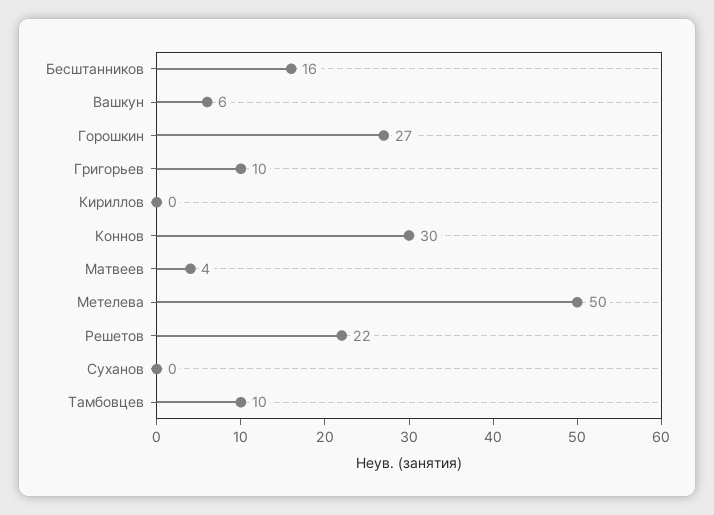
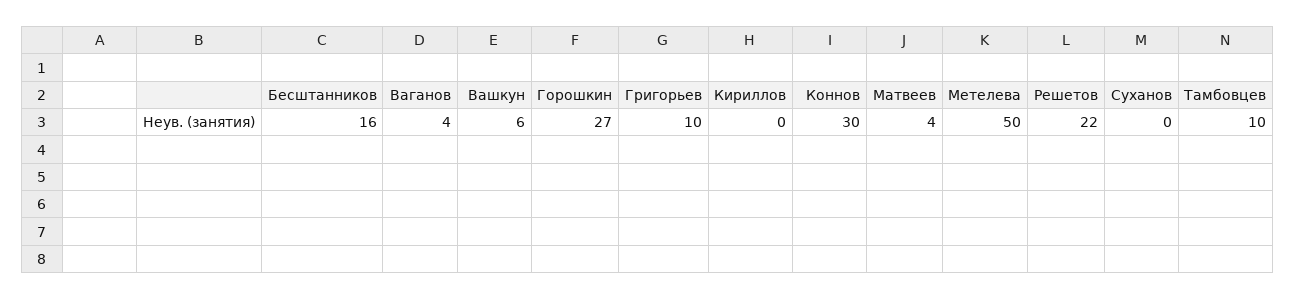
Ваганов: none -> 4

